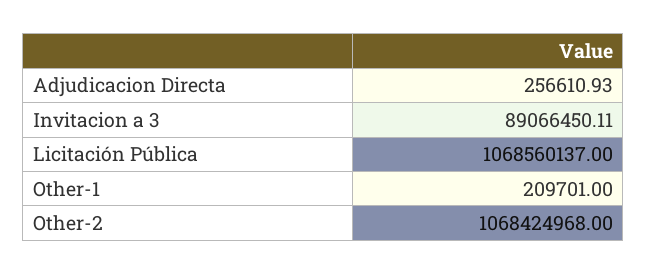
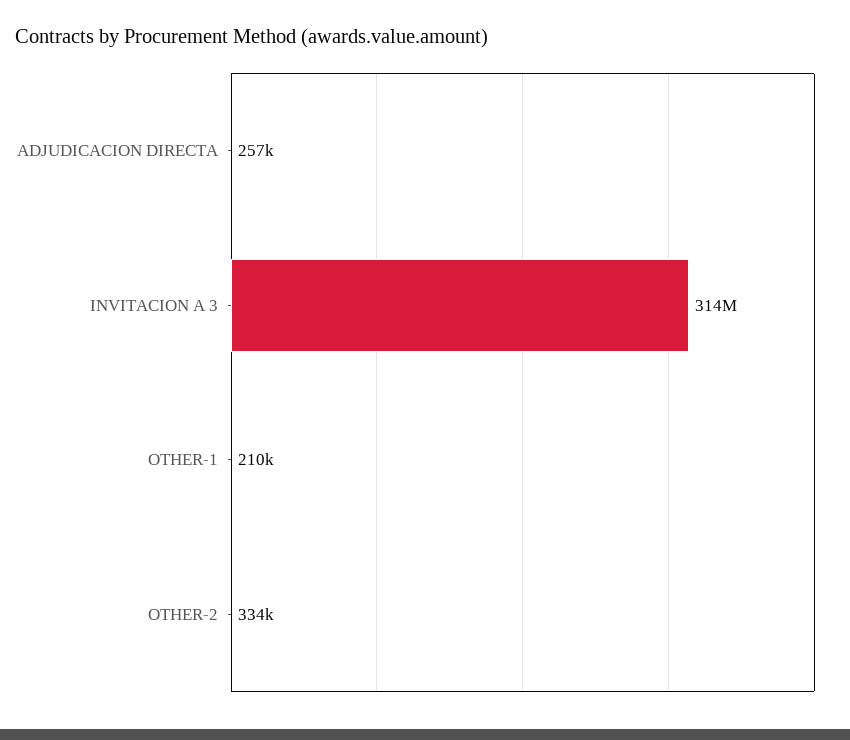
Invitacion a 3: 89066450.11 -> 314000000
Licitación Pública: 1068560137 -> none
Other-2: 1068424968 -> 334000

